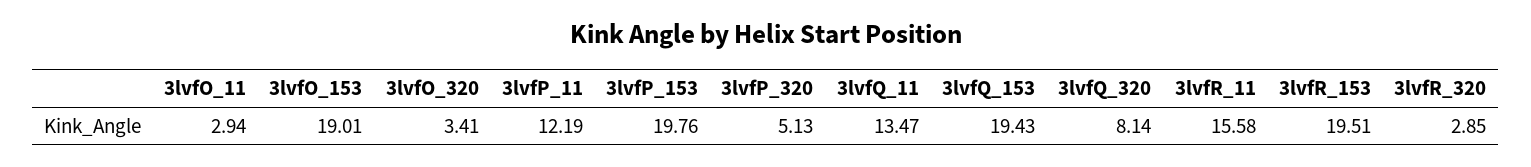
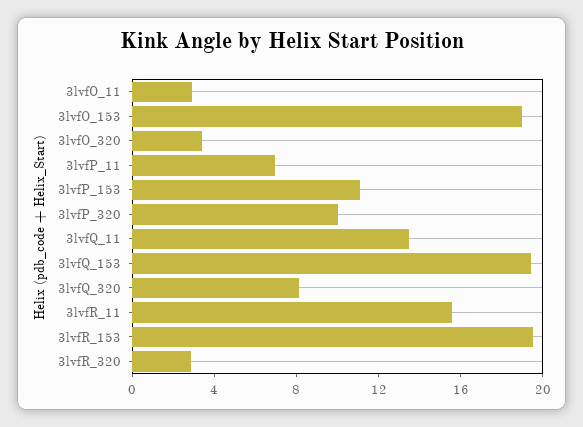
3lvfP_11: 12.19 -> 7
3lvfP_153: 19.76 -> 11
3lvfP_320: 5.13 -> 10

